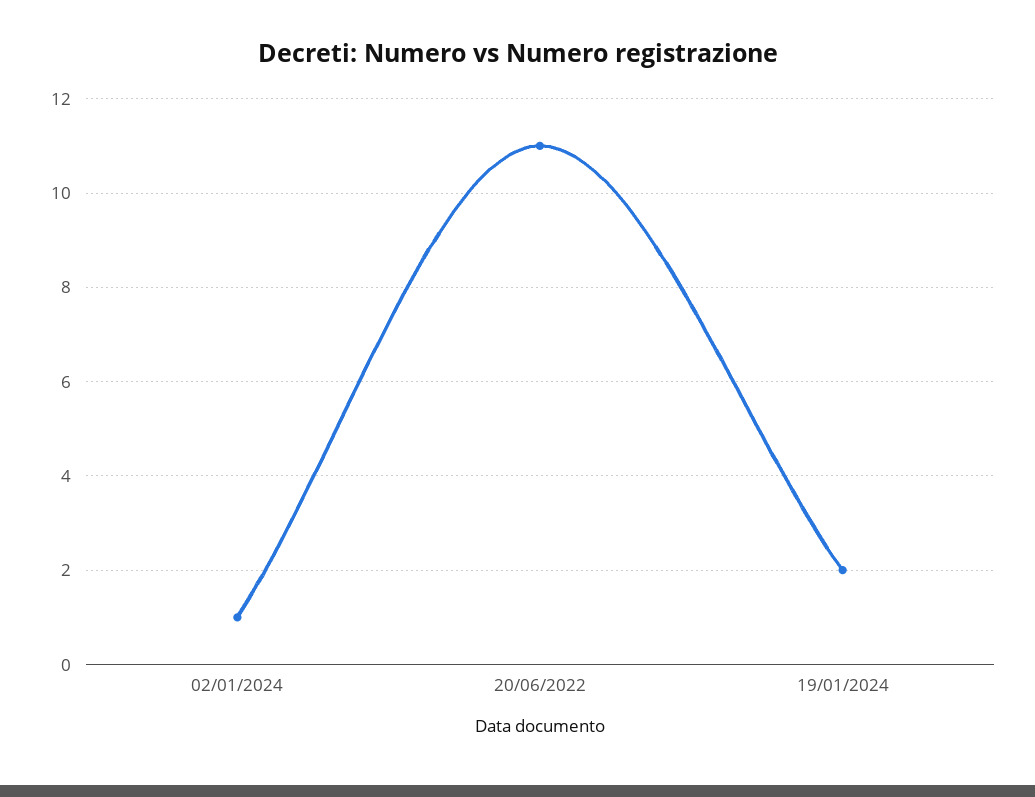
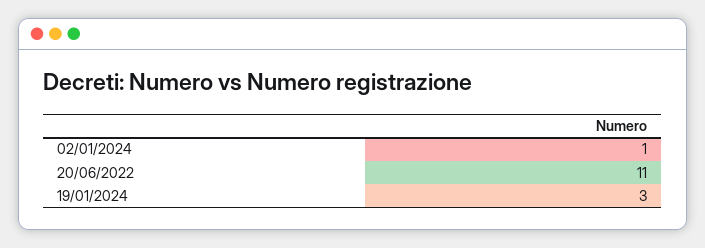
19/01/2024: 2 -> 3

